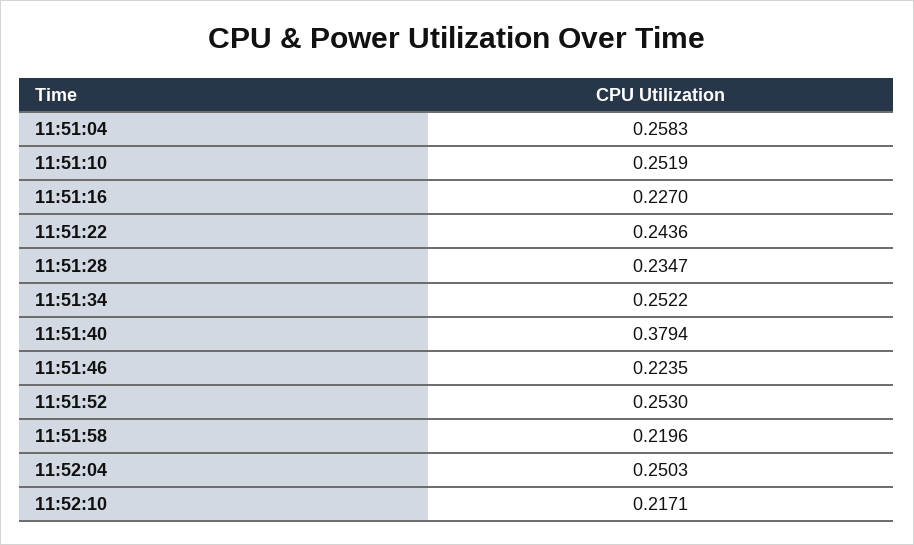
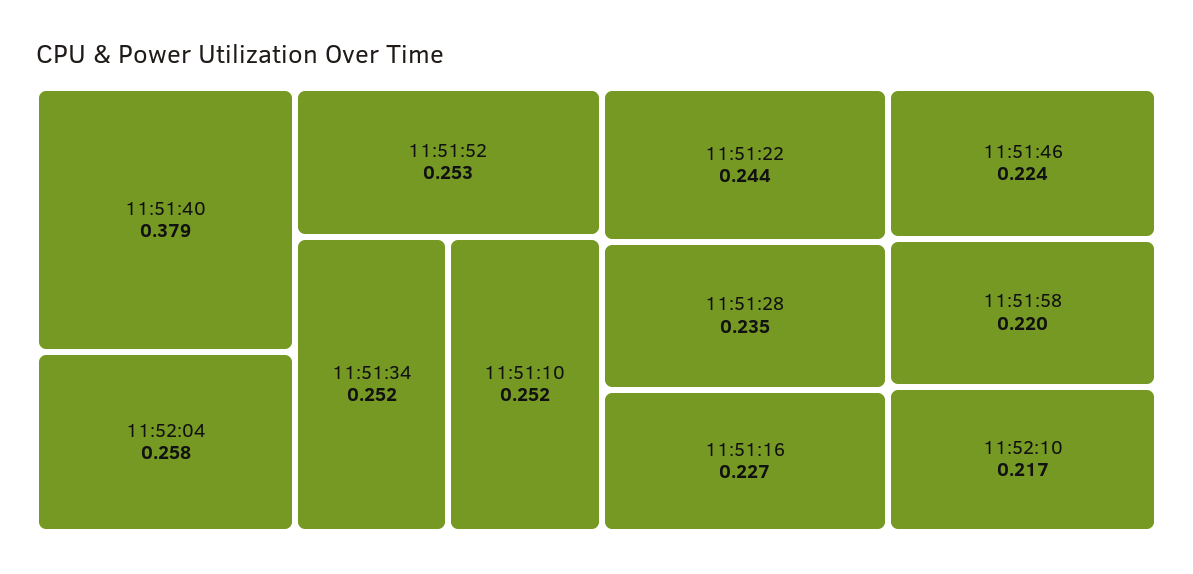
11:51:04: 0.2583 -> none
11:52:04: 0.2503 -> 0.258

